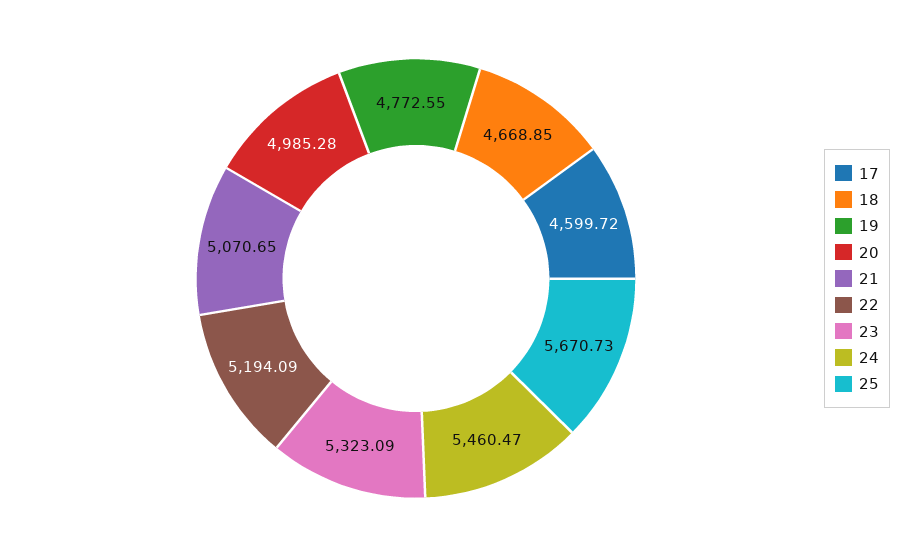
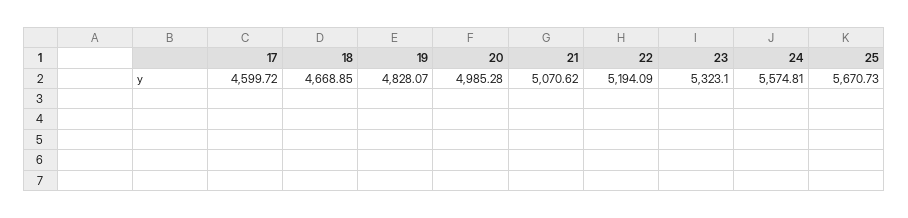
19: 4772.55 -> 4828.07
21: 5070.65 -> 5070.62
23: 5323.09 -> 5323.1
24: 5460.47 -> 5574.81

